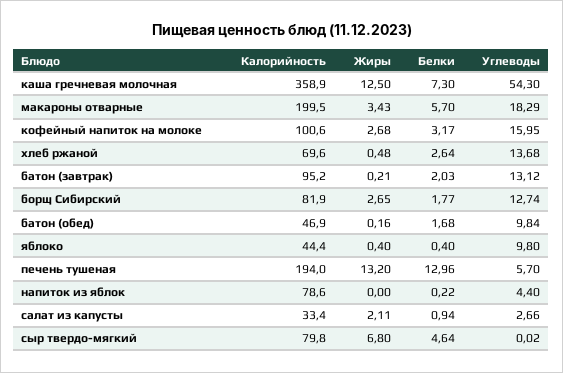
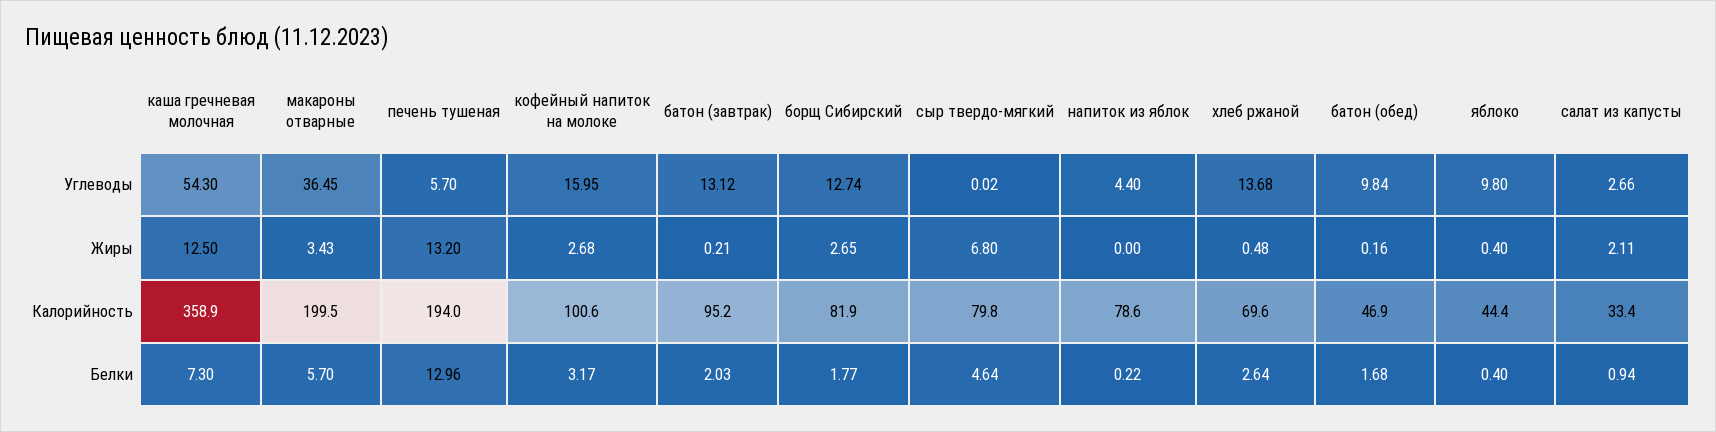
Углеводы, макароны отварные: 18.29 -> 36.45

